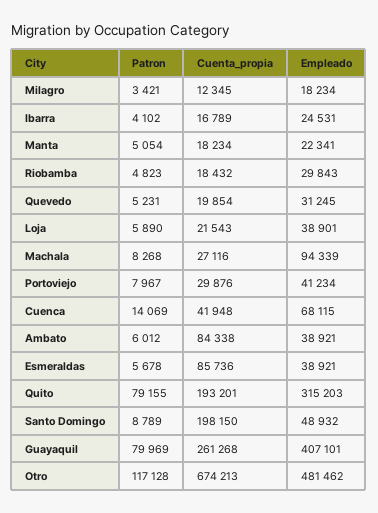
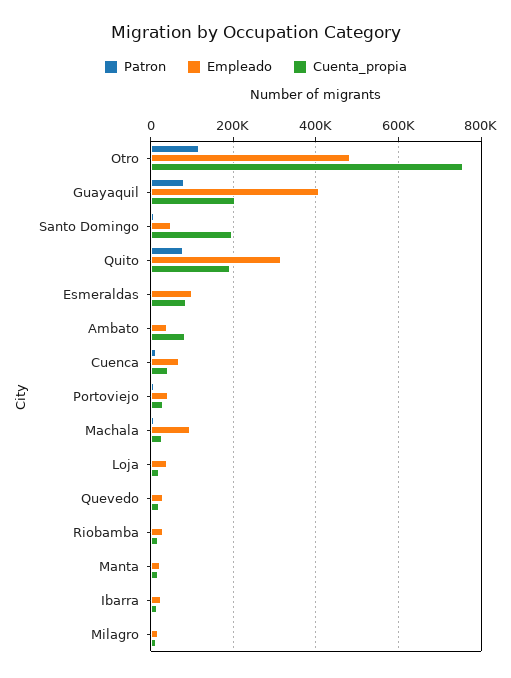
Empleado, Esmeraldas: 38921 -> 100000
Cuenta_propia, Guayaquil: 261268 -> 200000
Cuenta_propia, Otro: 674213 -> 760000

